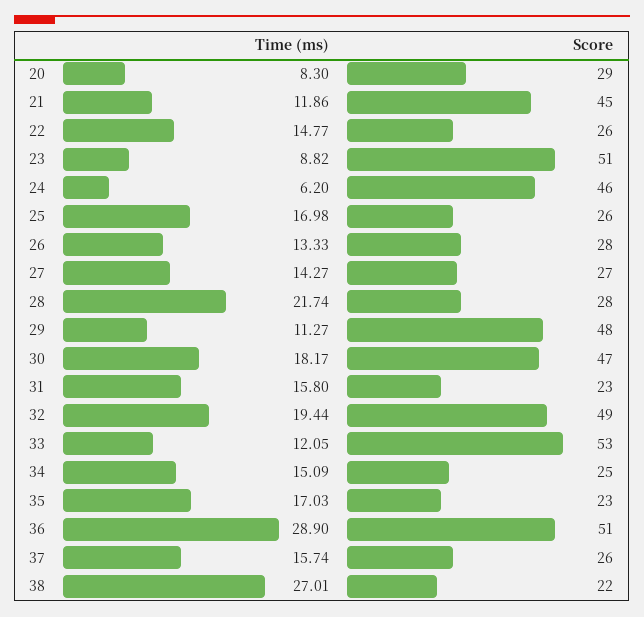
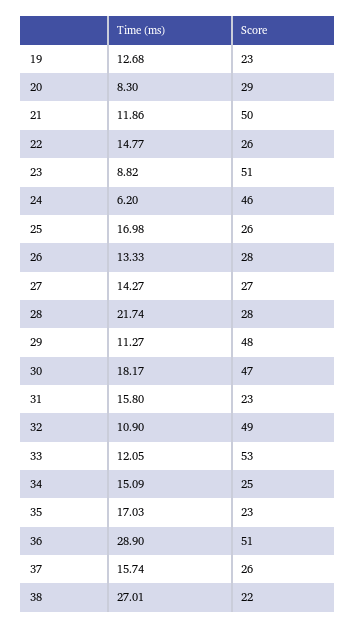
Score, 21: 45 -> 50
Time (ms), 32: 19.44 -> 10.9
Time (ms), 19: none -> 12.68
Score, 19: none -> 23

